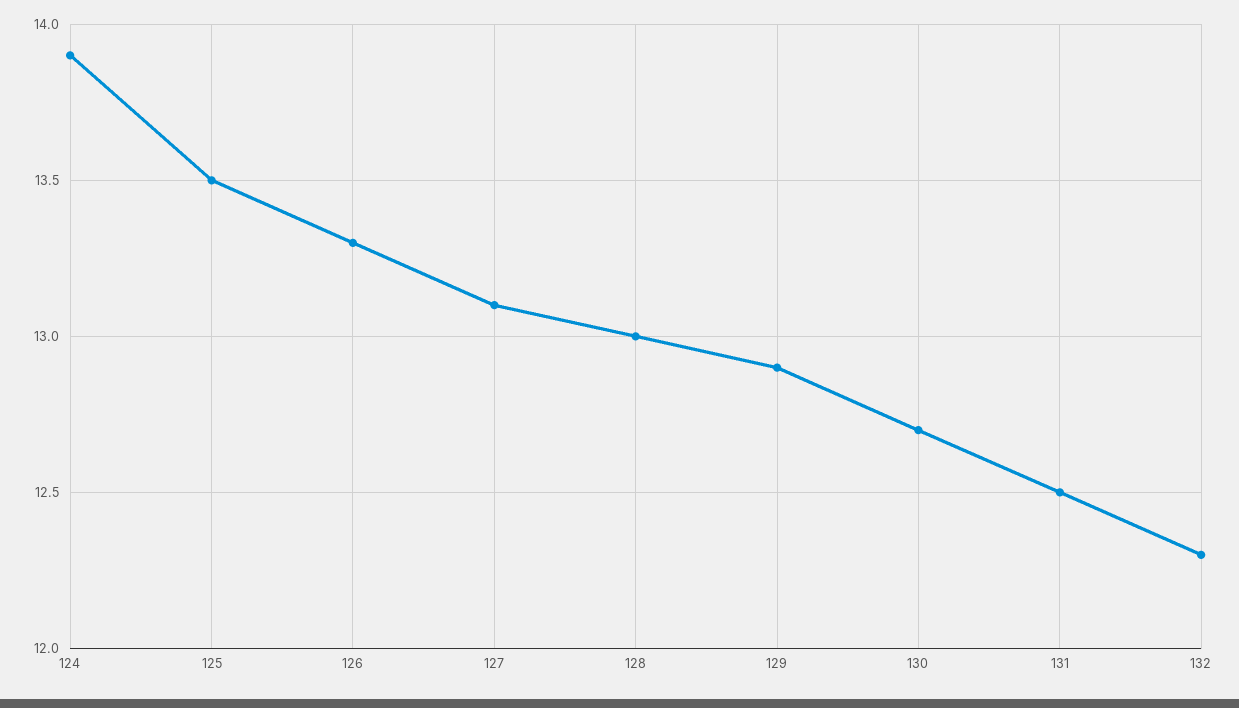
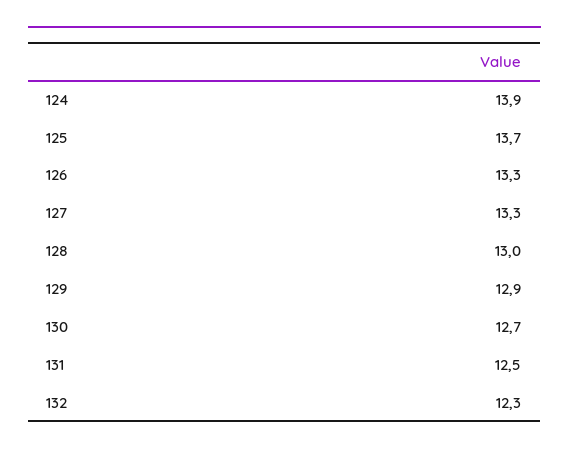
125: 13.5 -> 13.7
127: 13.1 -> 13.3

